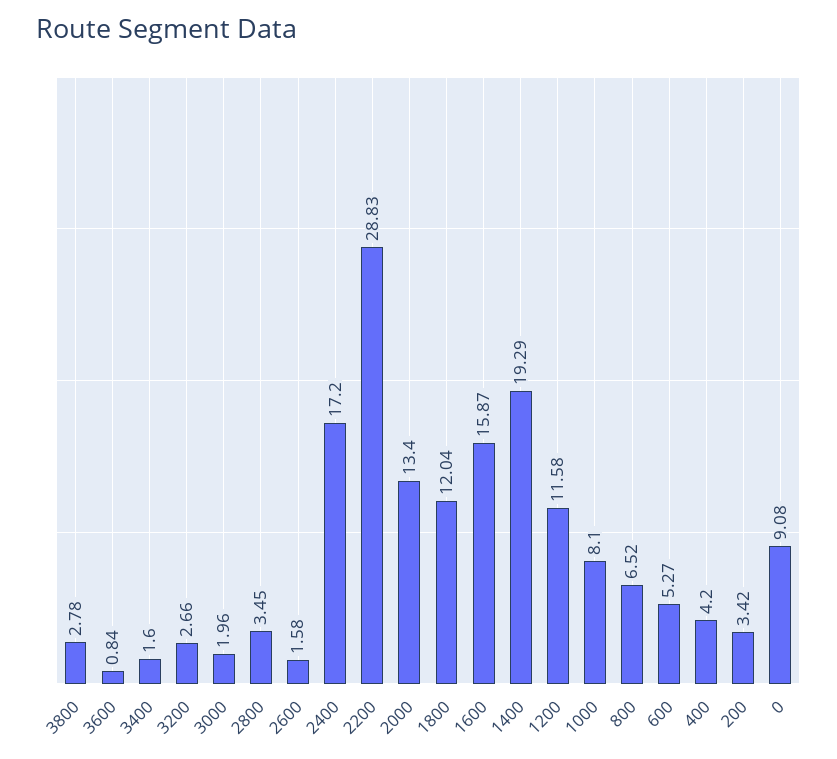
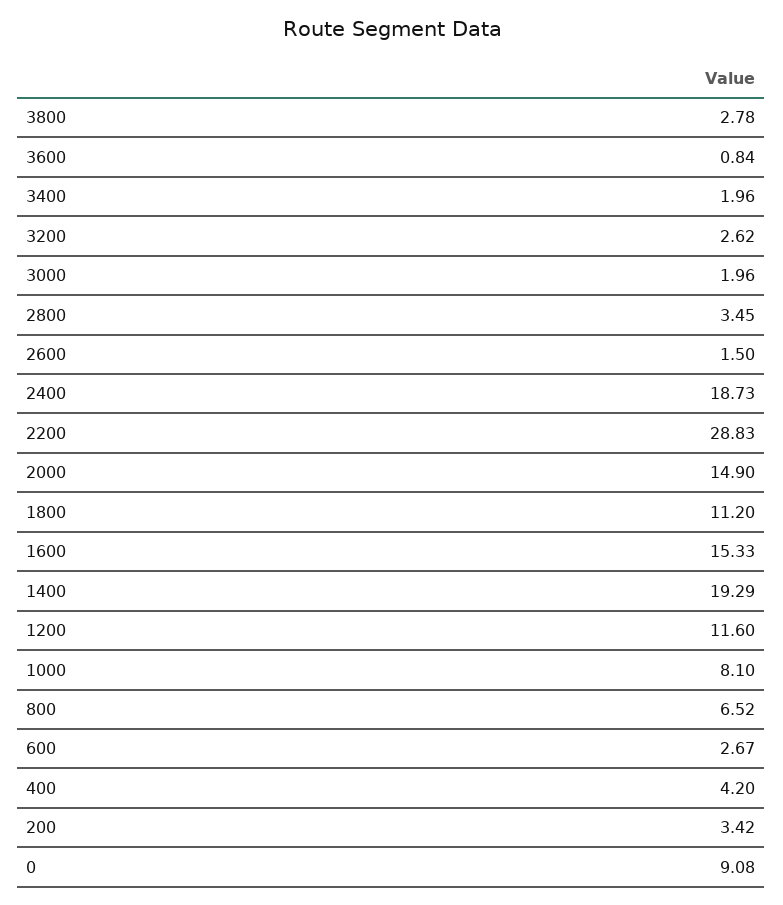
3400: 1.6 -> 1.96
3200: 2.66 -> 2.62
2600: 1.58 -> 1.5
2400: 17.2 -> 18.73
2000: 13.4 -> 14.9
1800: 12.04 -> 11.2
1600: 15.87 -> 15.33
1200: 11.58 -> 11.6
600: 5.27 -> 2.67

